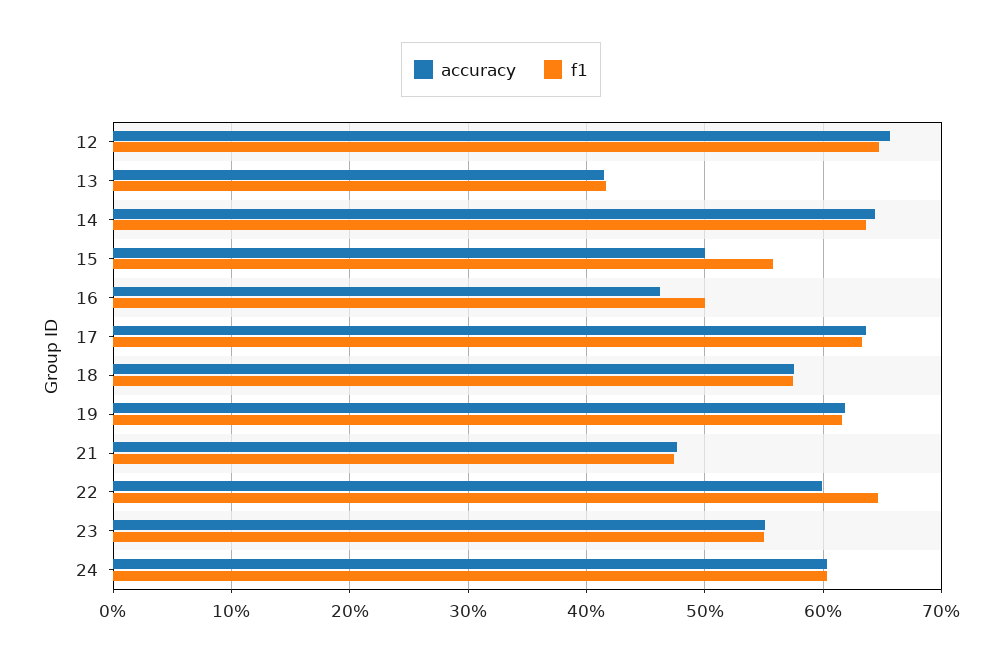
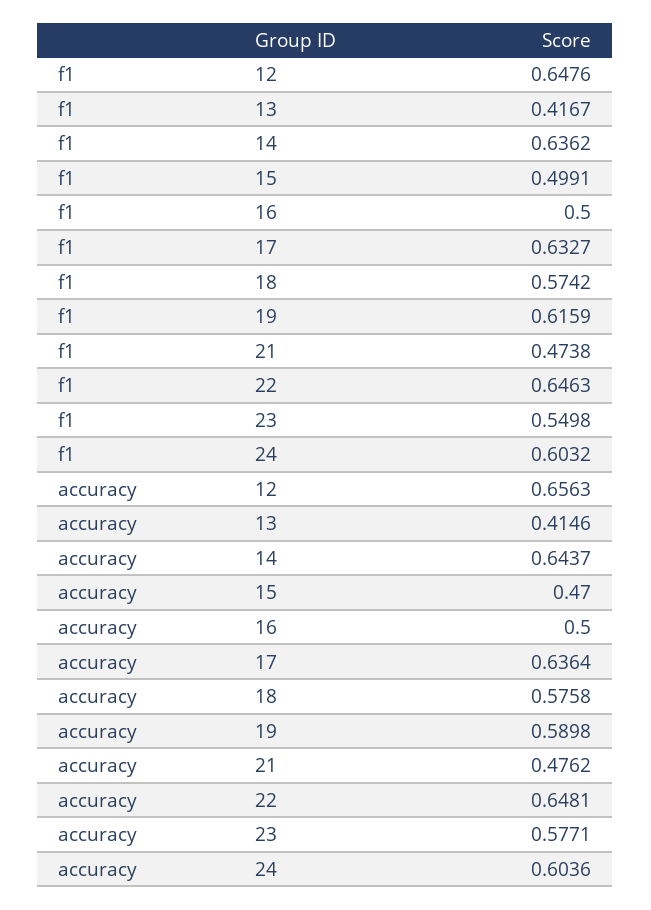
accuracy, 15: 0.5 -> 0.47
f1, 15: 0.56 -> 0.4991
accuracy, 16: 0.46 -> 0.5
accuracy, 19: 0.62 -> 0.5898
accuracy, 22: 0.6 -> 0.6481
accuracy, 23: 0.55 -> 0.5771

